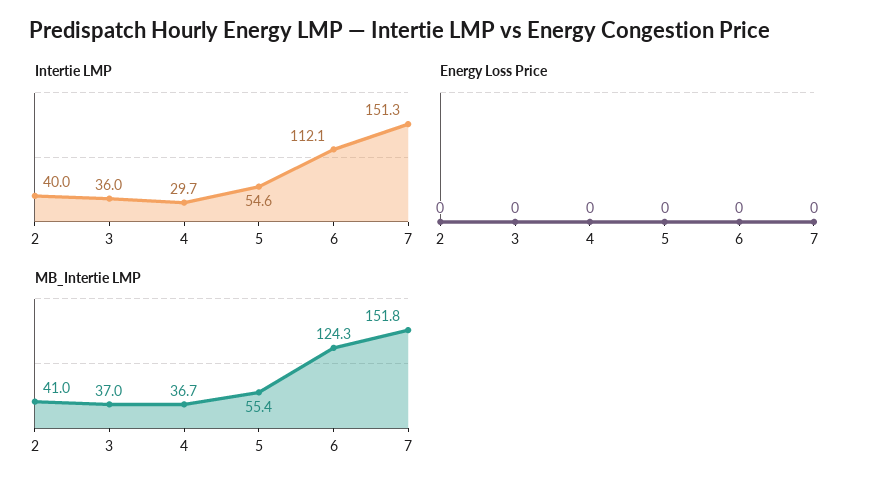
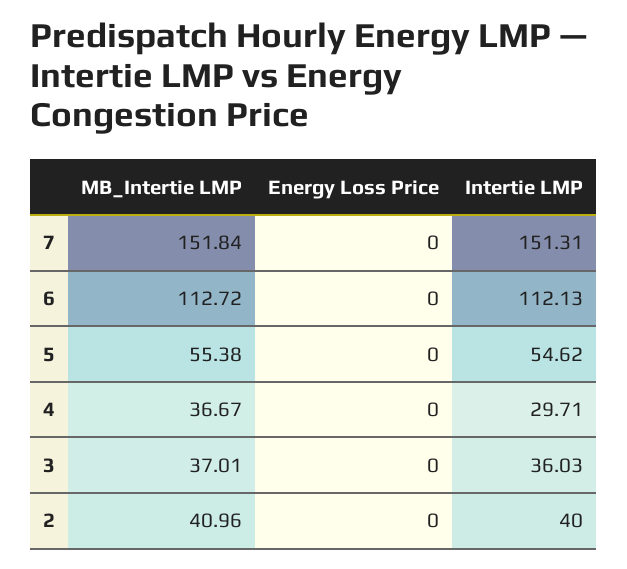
MB_Intertie LMP, 6: 124.3 -> 112.72

